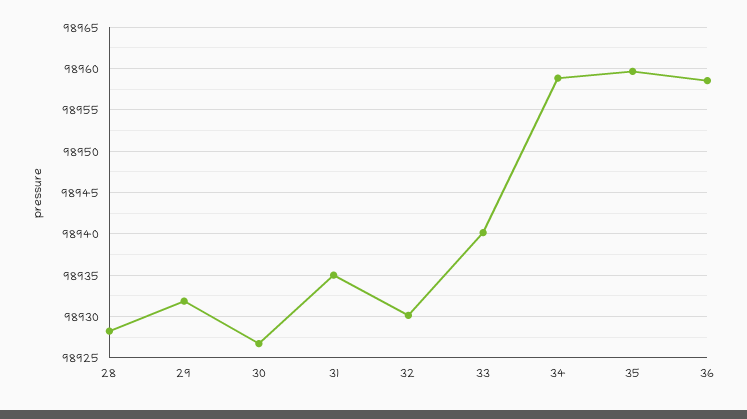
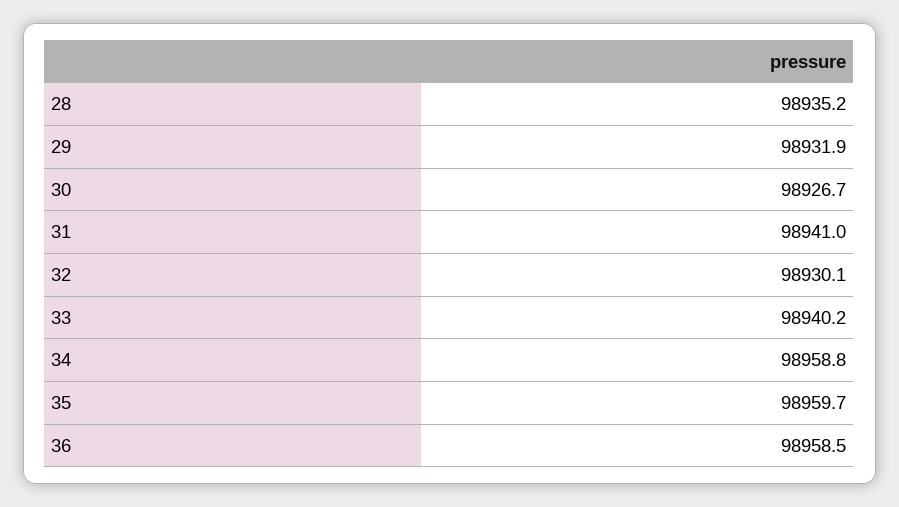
28: 98928 -> 98935.2
31: 98935 -> 98941

